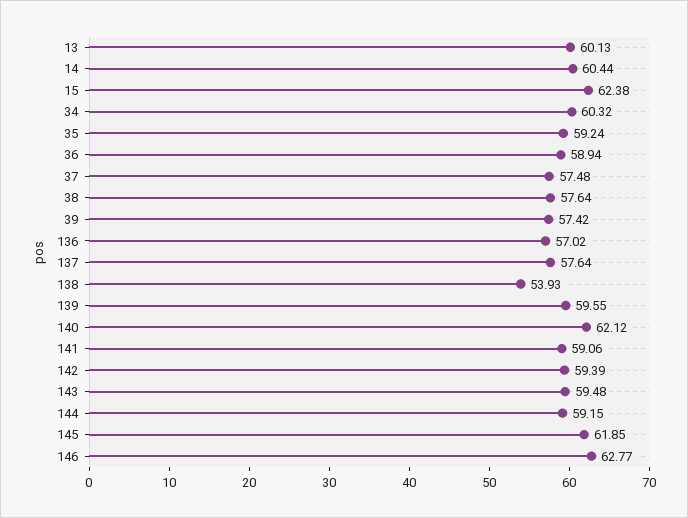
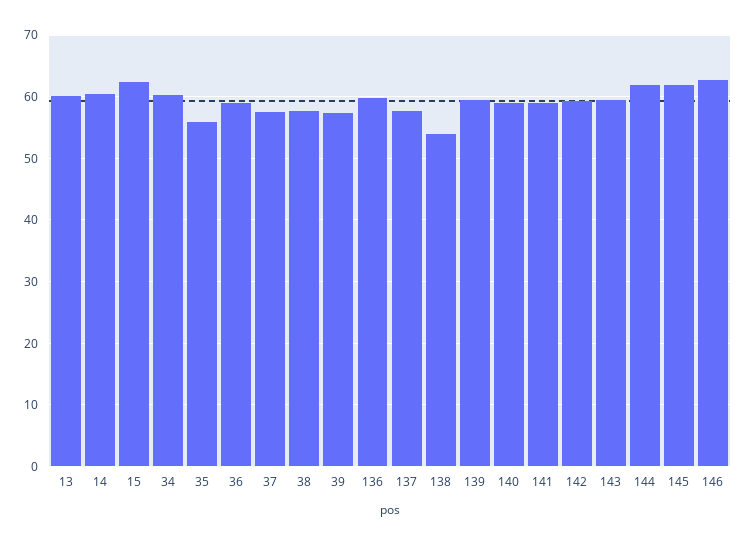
35: 59.24 -> 56
136: 57.02 -> 60
140: 62.12 -> 59
144: 59.15 -> 62

